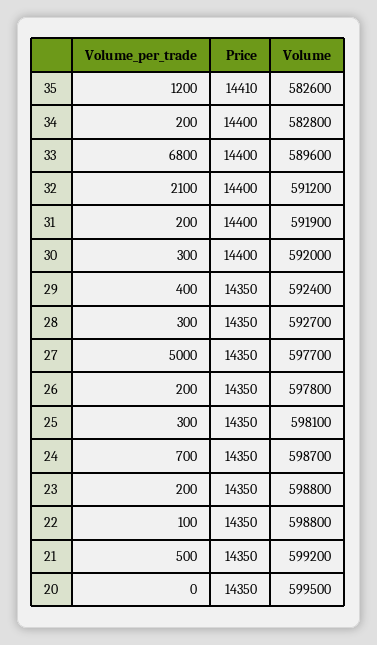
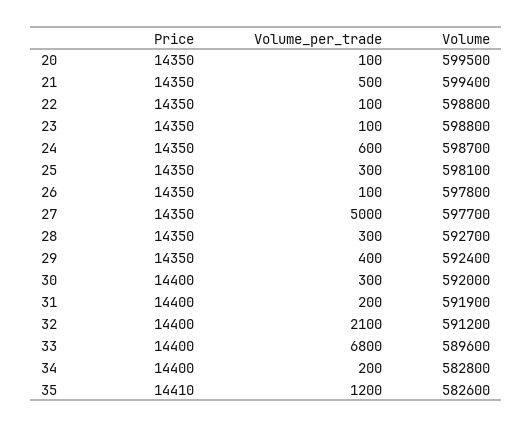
Volume_per_trade, 26: 200 -> 100
Volume_per_trade, 24: 700 -> 600
Volume_per_trade, 23: 200 -> 100
Volume, 21: 599200 -> 599400
Volume_per_trade, 20: 0 -> 100

